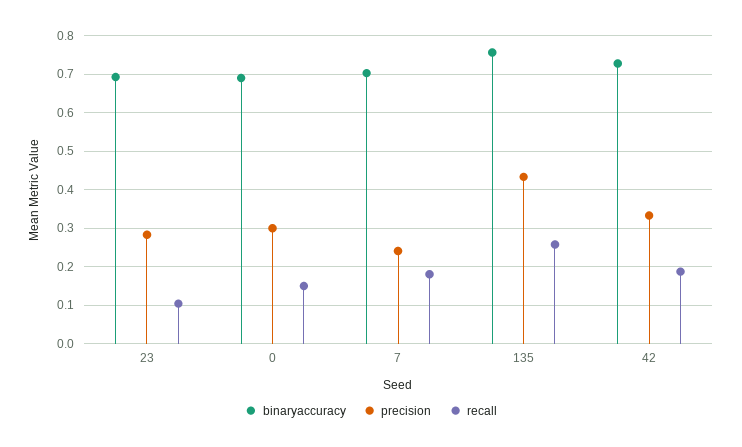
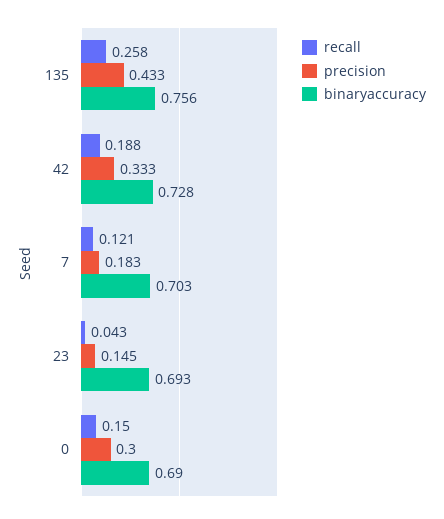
precision, 23: 0.28 -> 0.145
recall, 23: 0.1 -> 0.043
precision, 7: 0.24 -> 0.183
recall, 7: 0.18 -> 0.121

